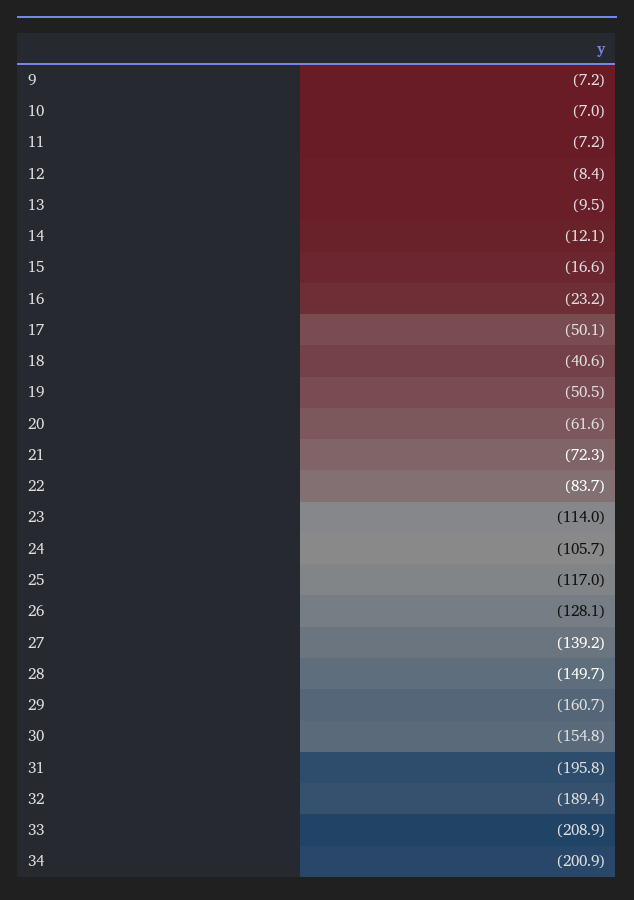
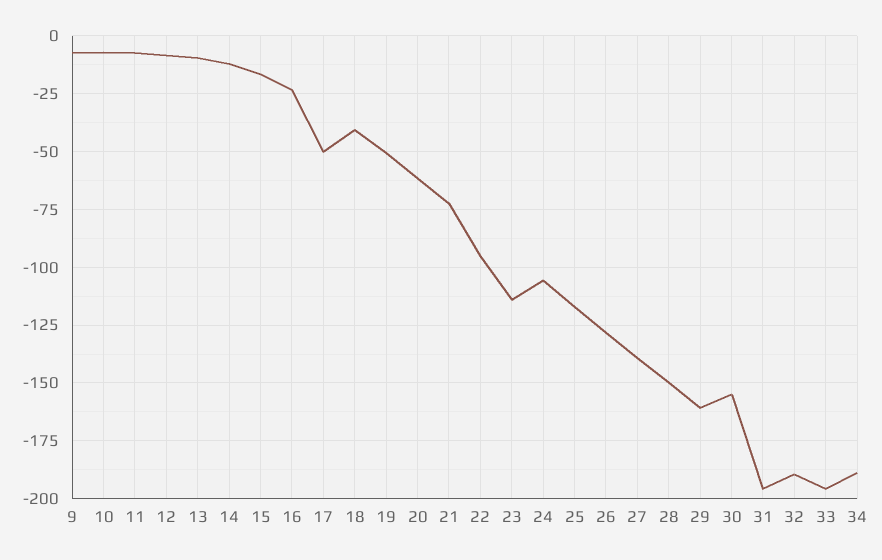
22: -83.7 -> -95
33: -208.9 -> -195
34: -200.9 -> -190

